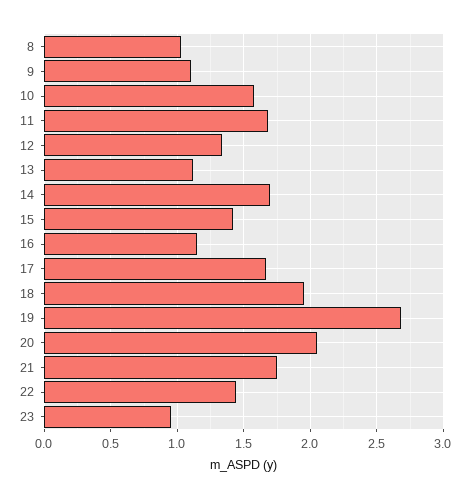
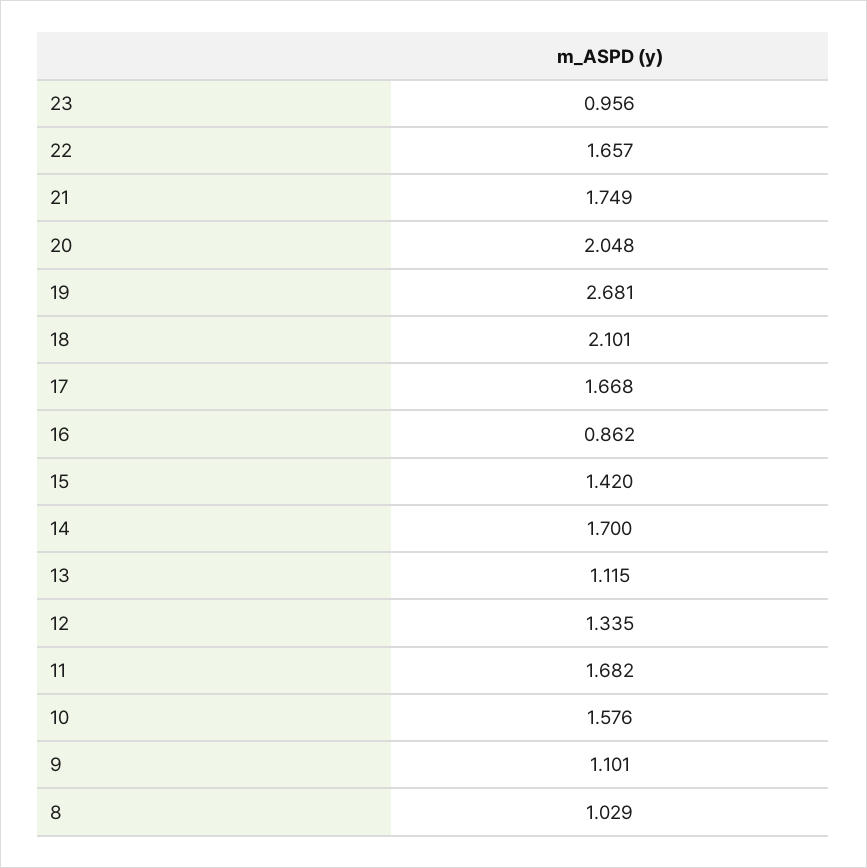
16: 1.15 -> 0.862
18: 1.95 -> 2.101
22: 1.45 -> 1.657

